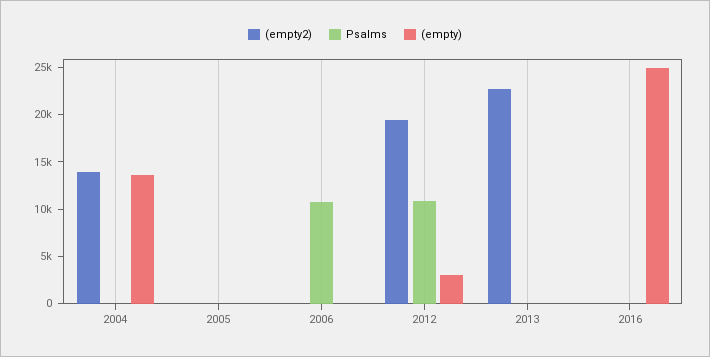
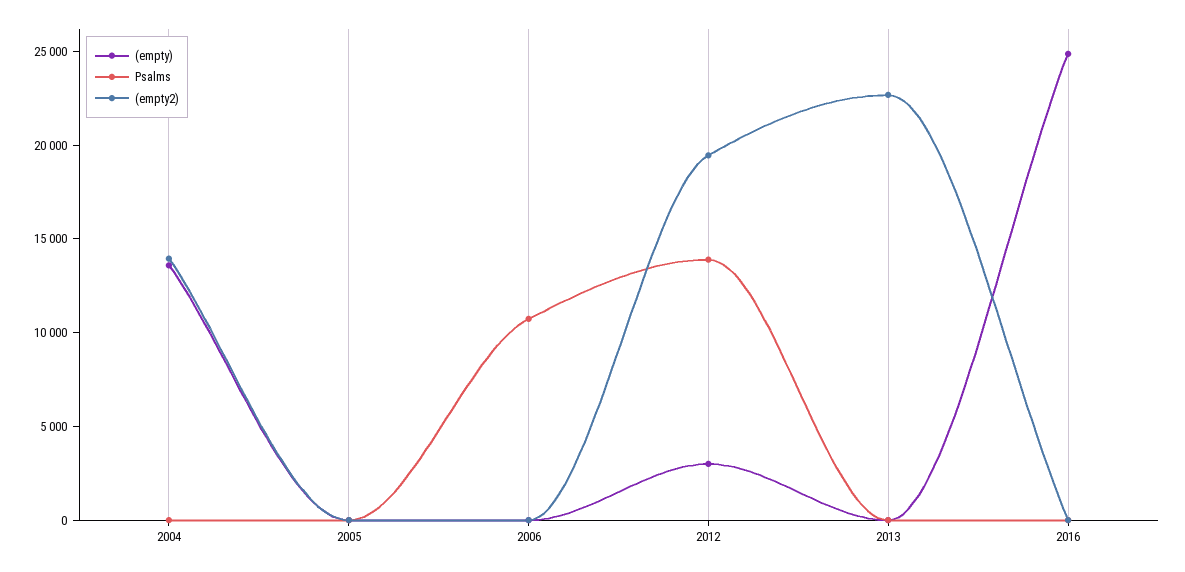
Psalms, 2012: 11000 -> 14000

